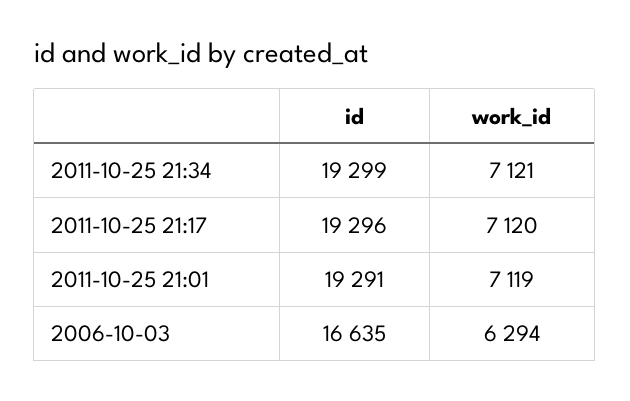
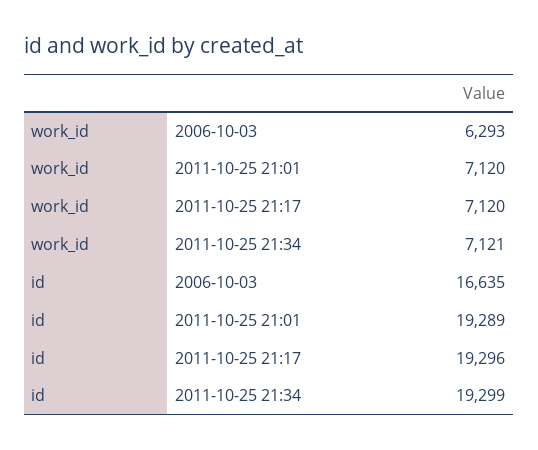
id, 2011-10-25 21:01: 19291 -> 19289
work_id, 2011-10-25 21:01: 7119 -> 7120
work_id, 2006-10-03: 6294 -> 6293

